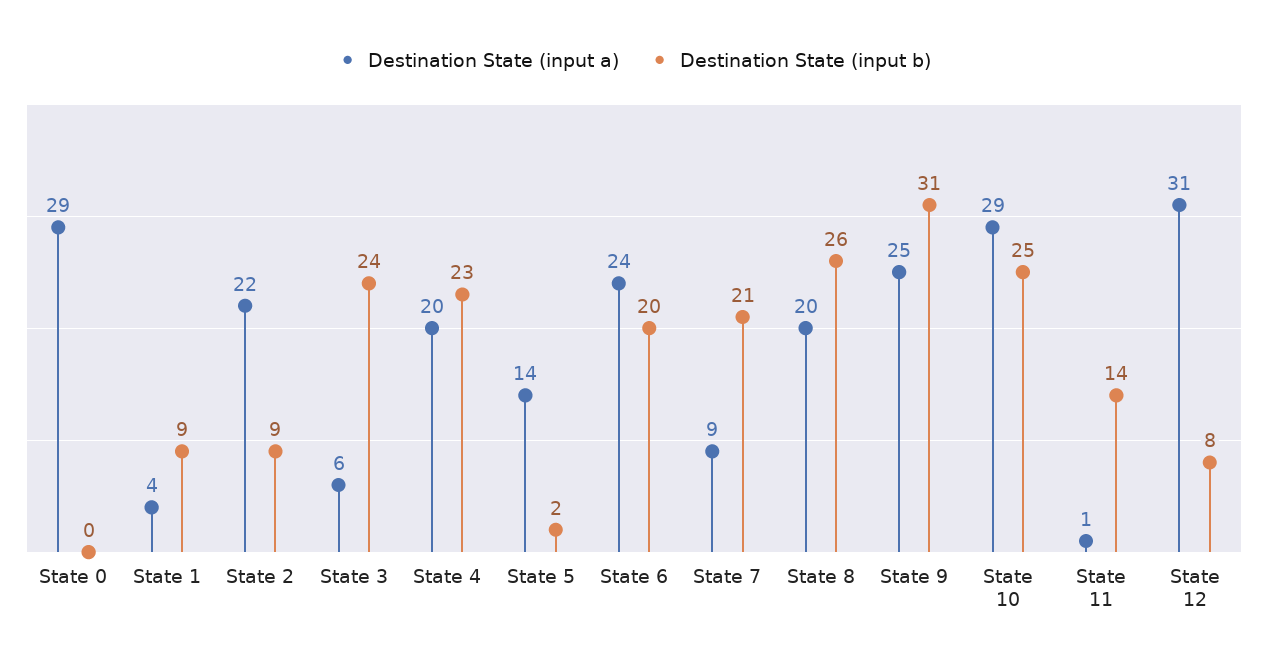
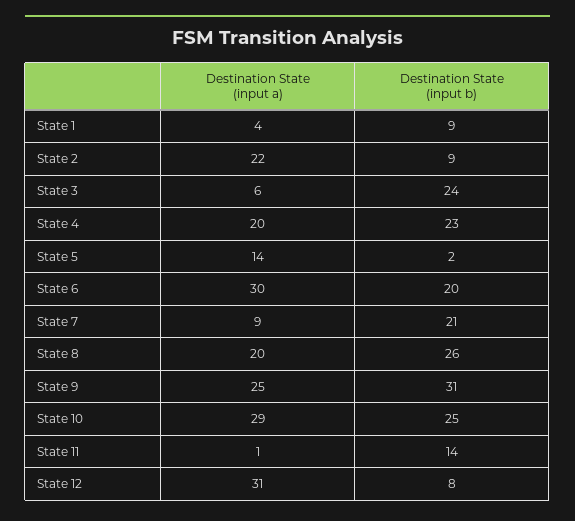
Destination State (input a), State 0: 29 -> none
Destination State (input b), State 0: 0 -> none
Destination State (input a), State 6: 24 -> 30

